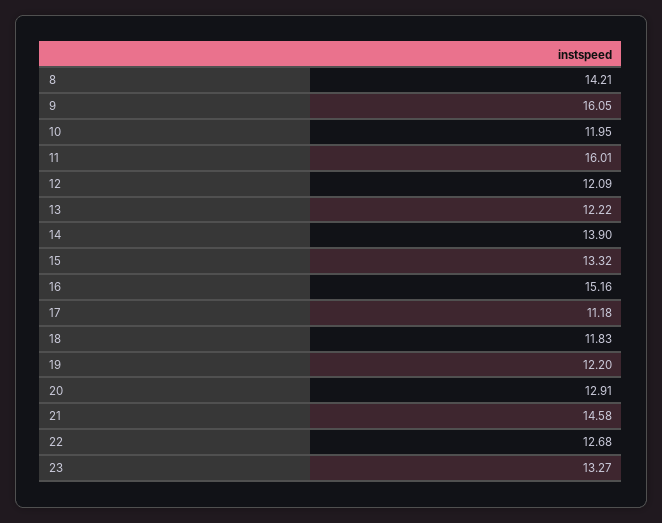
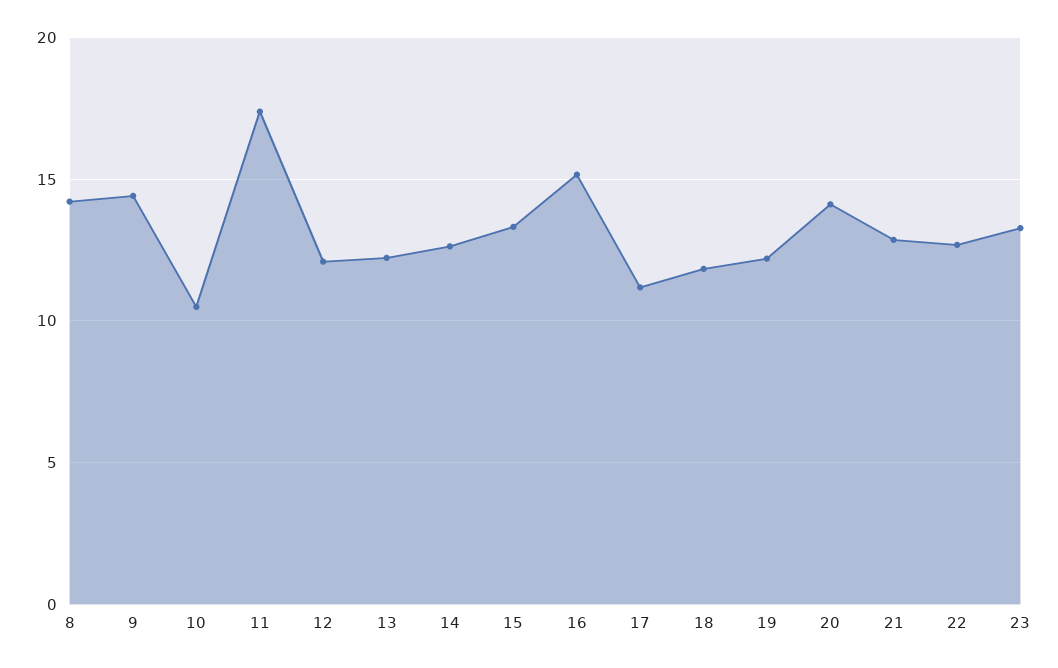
9: 16.05 -> 14.5
10: 11.95 -> 10.5
11: 16.01 -> 17.5
14: 13.9 -> 12.5
20: 12.91 -> 14
21: 14.58 -> 13

